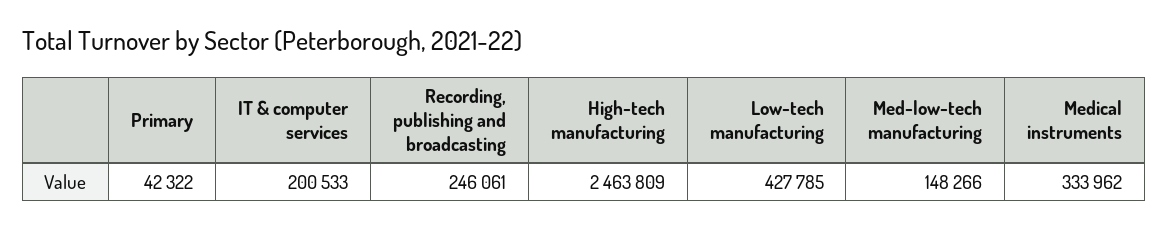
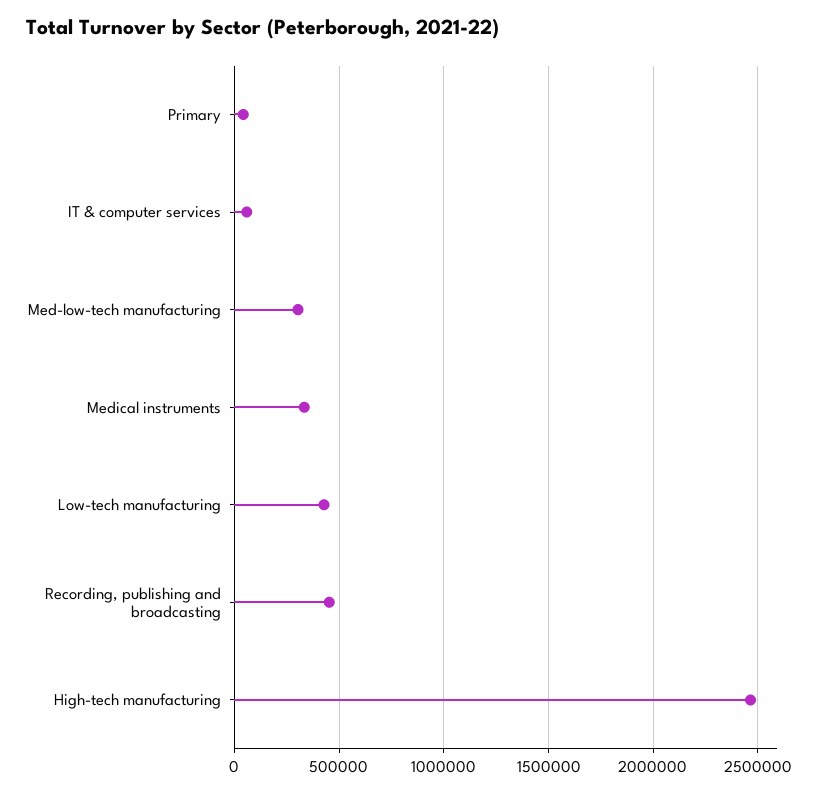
IT & computer services: 200533 -> 50000
Recording, publishing and broadcasting: 246061 -> 450000
Med-low-tech manufacturing: 148266 -> 300000

